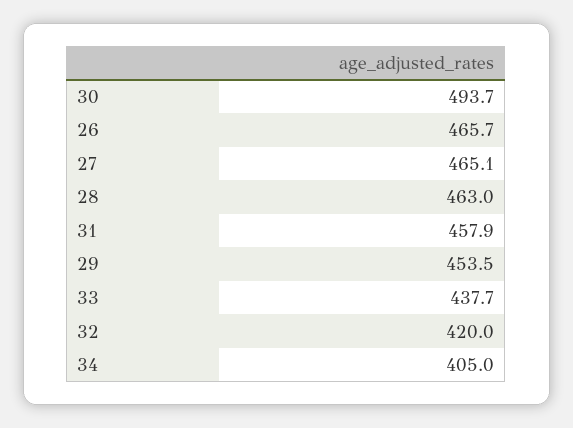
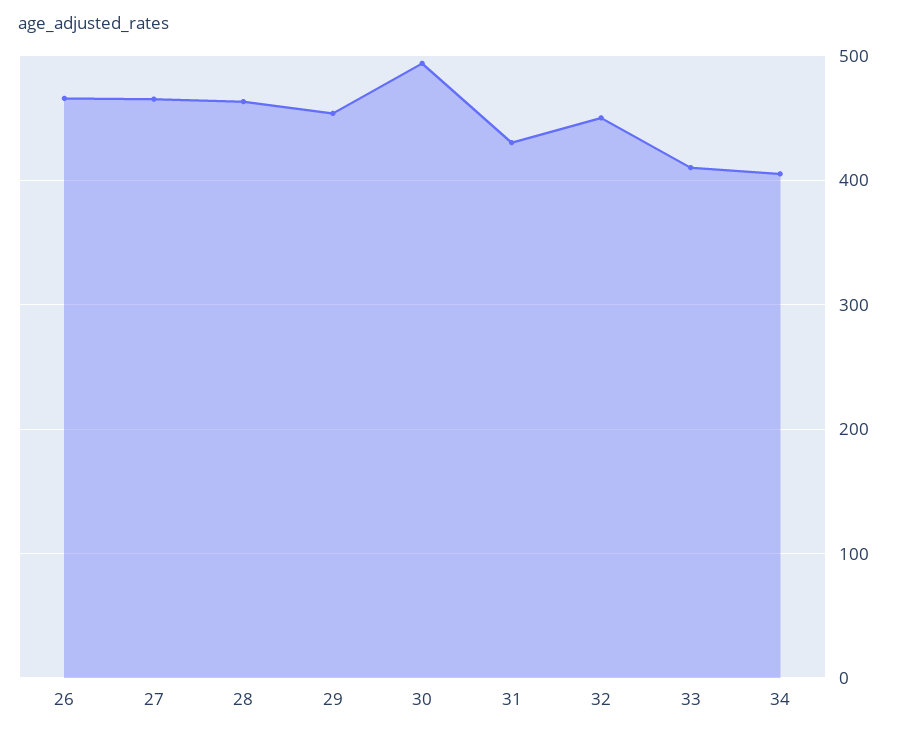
31: 457.9 -> 430
33: 437.7 -> 410
32: 420 -> 450

